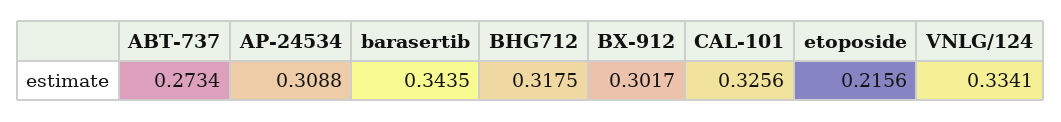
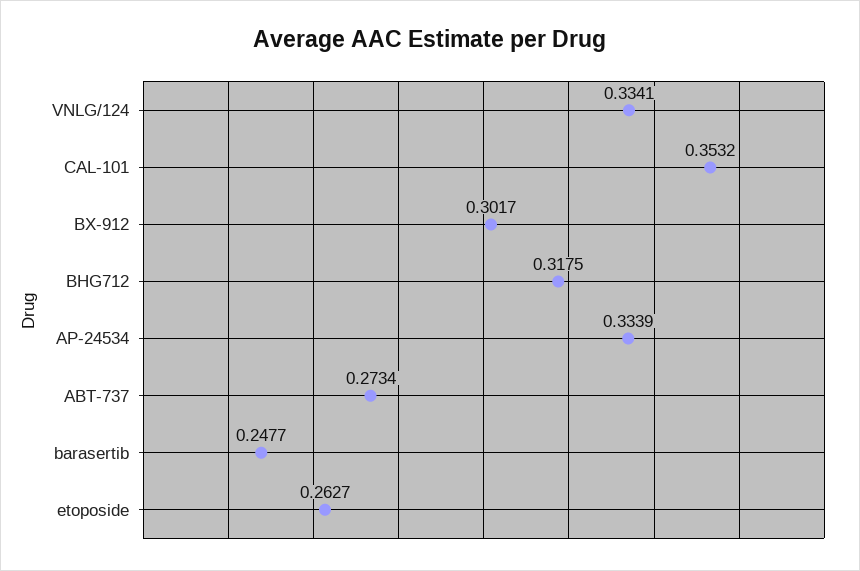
AP-24534: 0.3088 -> 0.3339
barasertib: 0.3435 -> 0.2477
CAL-101: 0.3256 -> 0.3532
etoposide: 0.2156 -> 0.2627

